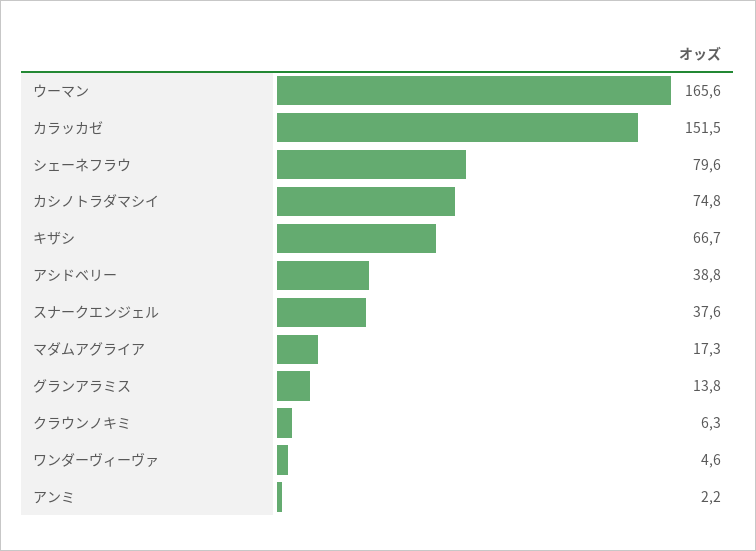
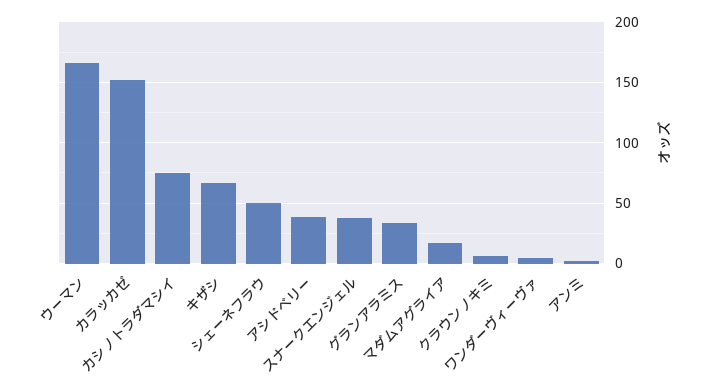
シェーネフラウ: 79.6 -> 50
グランアラミス: 13.8 -> 35

